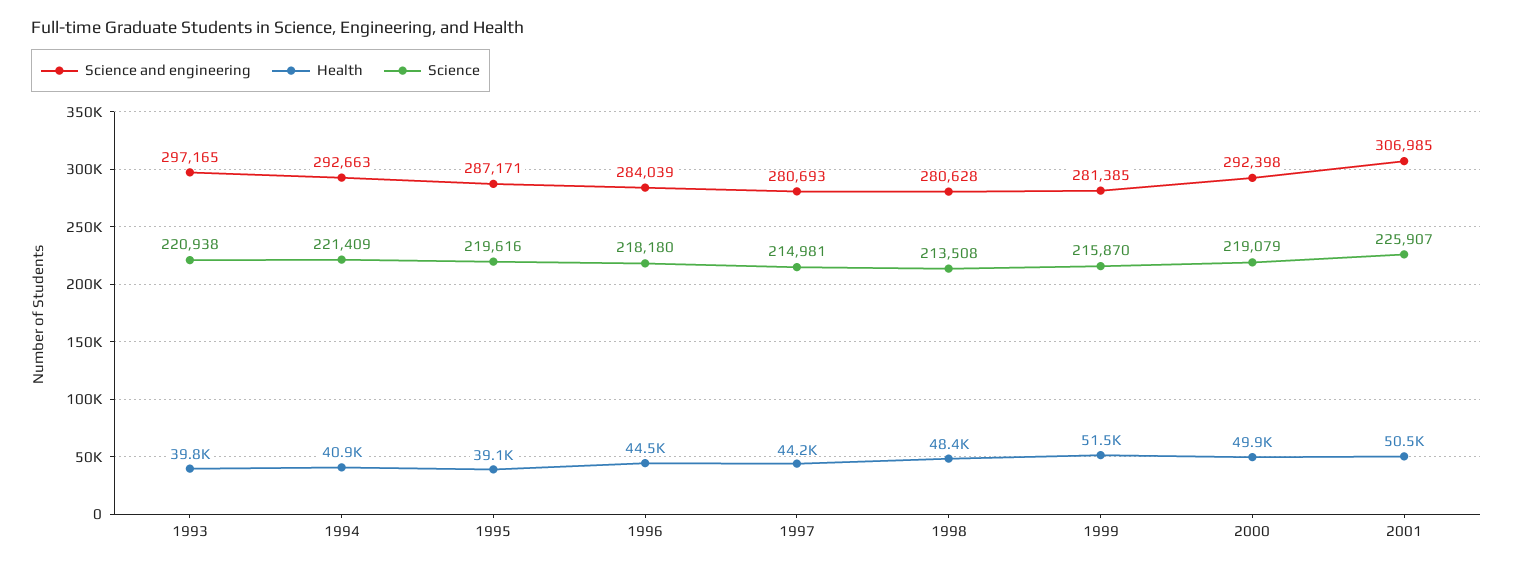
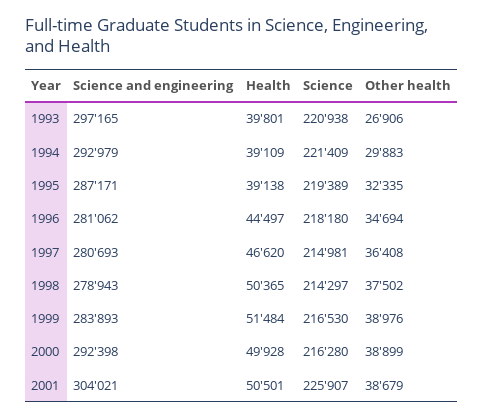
Science and engineering, 1994: 292663 -> 292979
Health, 1994: 40900 -> 39109
Science, 1995: 219616 -> 219389
Science and engineering, 1996: 284039 -> 281062
Health, 1997: 44200 -> 46620
Science and engineering, 1998: 280628 -> 278943
Health, 1998: 48400 -> 50365
Science, 1998: 213508 -> 214297
Science and engineering, 1999: 281385 -> 283893
Science, 1999: 215870 -> 216530
Science, 2000: 219079 -> 216280
Science and engineering, 2001: 306985 -> 304021
Other health, 1993: none -> 26906
Other health, 1994: none -> 29883
Other health, 1995: none -> 32335
Other health, 1996: none -> 34694
Other health, 1997: none -> 36408
Other health, 1998: none -> 37502
Other health, 1999: none -> 38976
Other health, 2000: none -> 38899
Other health, 2001: none -> 38679

